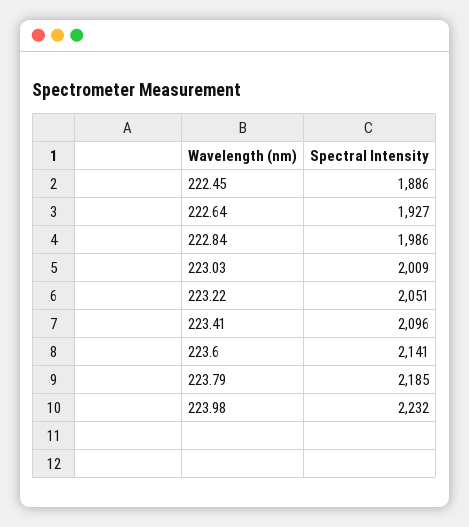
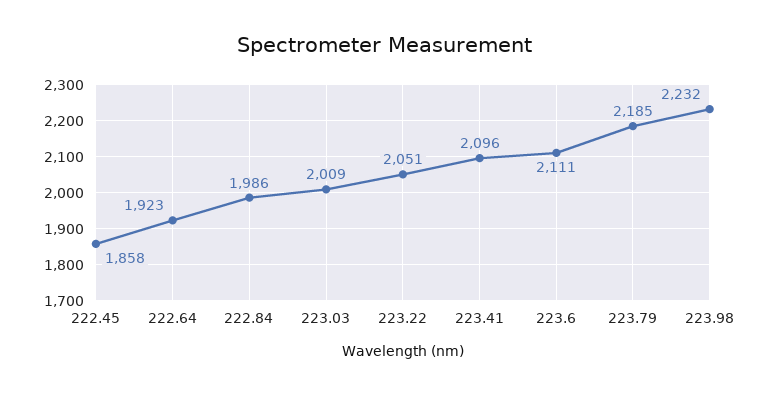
222.45: 1886 -> 1858
222.64: 1927 -> 1923
223.6: 2141 -> 2111

